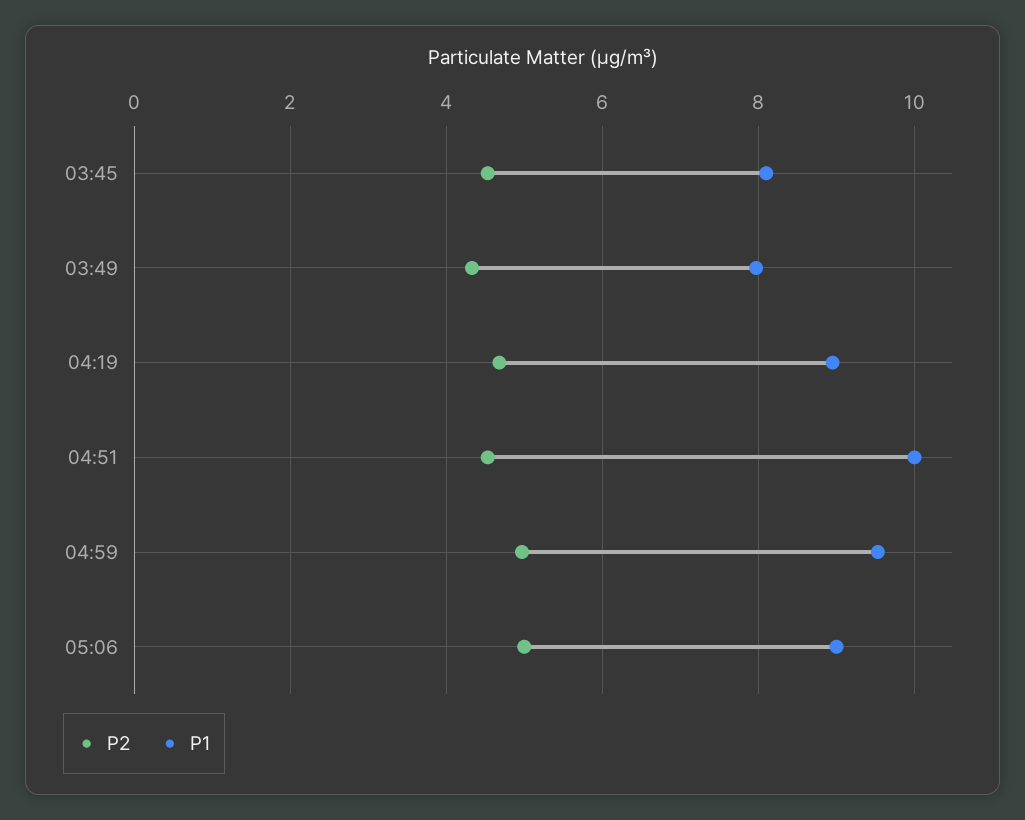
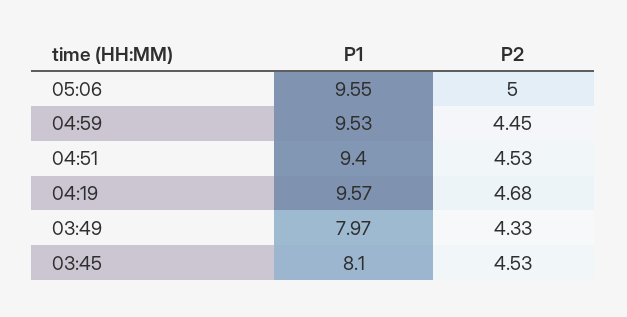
P1, 04:19: 9 -> 9.57
P1, 04:51: 10 -> 9.4
P2, 04:59: 5 -> 4.45
P1, 05:06: 9 -> 9.55

